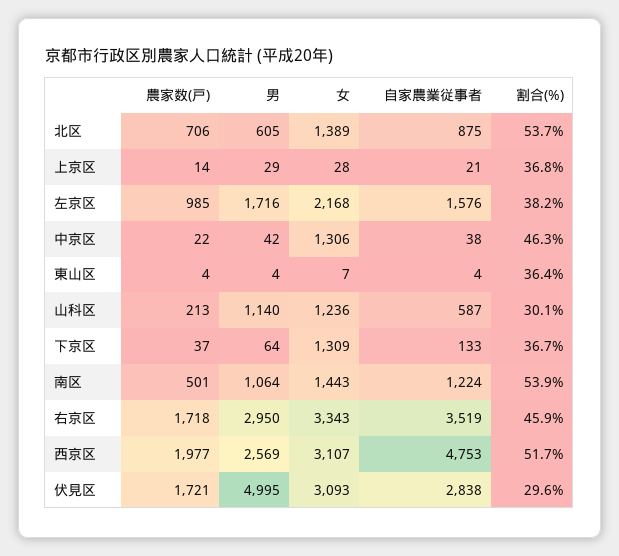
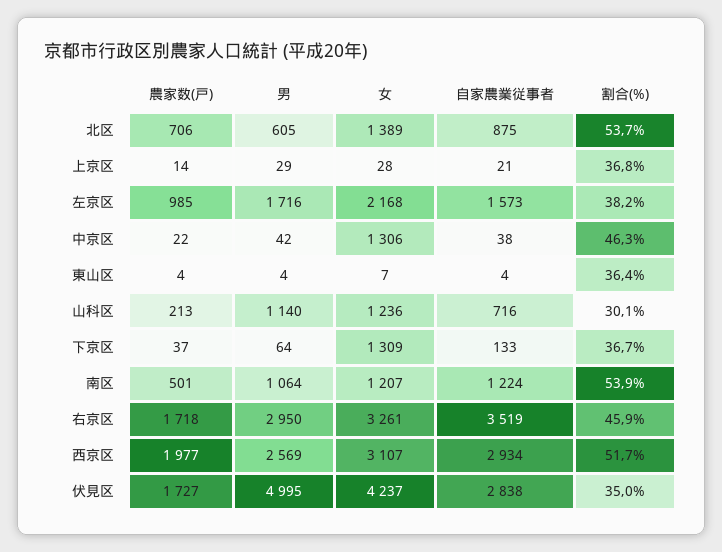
自家農業従事者, 左京区: 1576 -> 1573
自家農業従事者, 山科区: 587 -> 716
女, 南区: 1443 -> 1207
女, 右京区: 3343 -> 3261
自家農業従事者, 西京区: 4753 -> 2934
農家数(戸), 伏見区: 1721 -> 1727
女, 伏見区: 3093 -> 4237
割合(%), 伏見区: 29.6 -> 35

